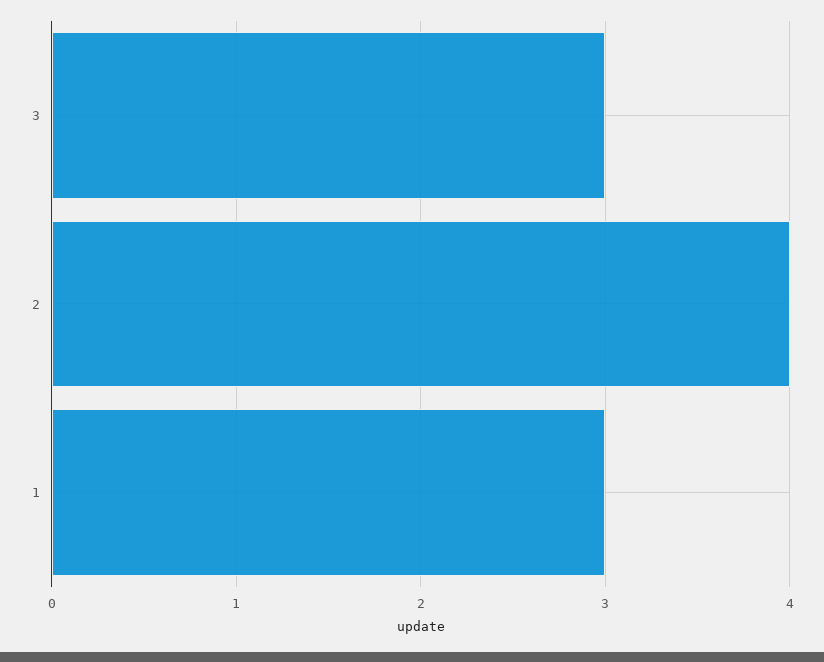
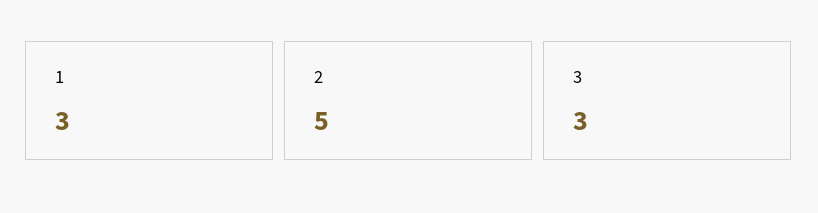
2: 4 -> 5

